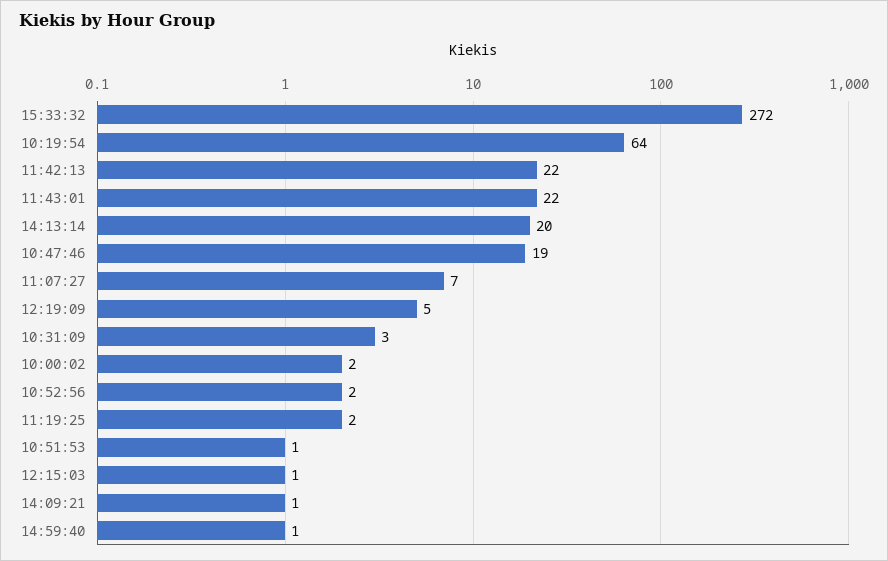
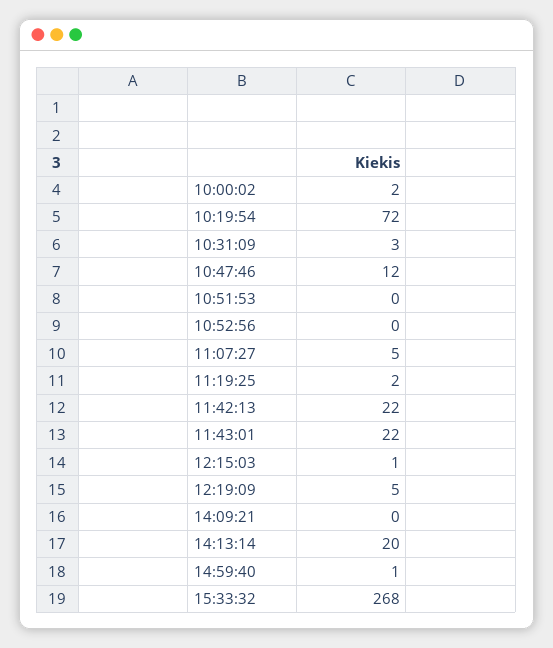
15:33:32: 272 -> 268
10:19:54: 64 -> 72
10:47:46: 19 -> 12
11:07:27: 7 -> 5
10:52:56: 2 -> 0
10:51:53: 1 -> 0
14:09:21: 1 -> 0

